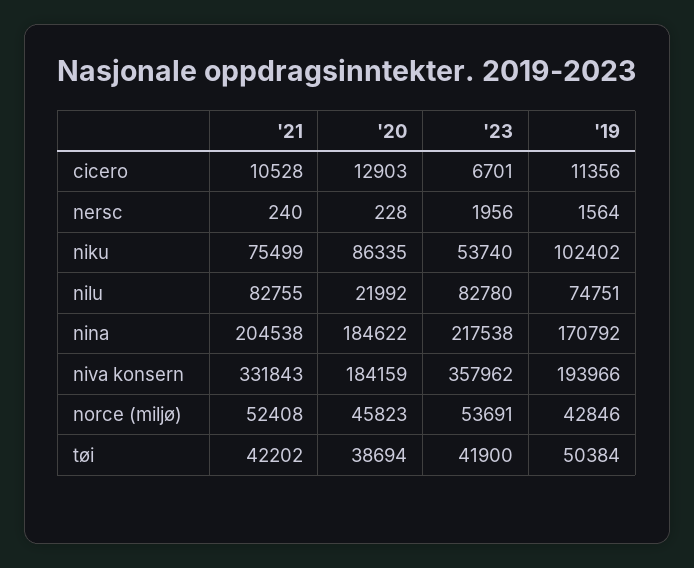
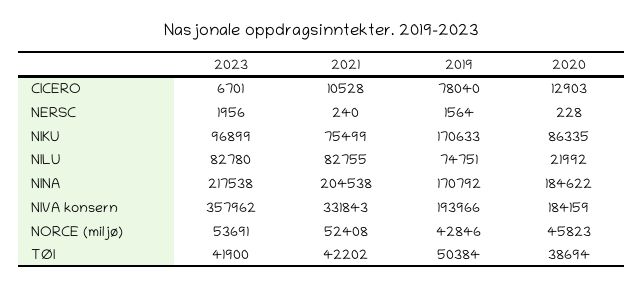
'19, cicero: 11356 -> 78040
'23, niku: 53740 -> 96899
'19, niku: 102402 -> 170633

